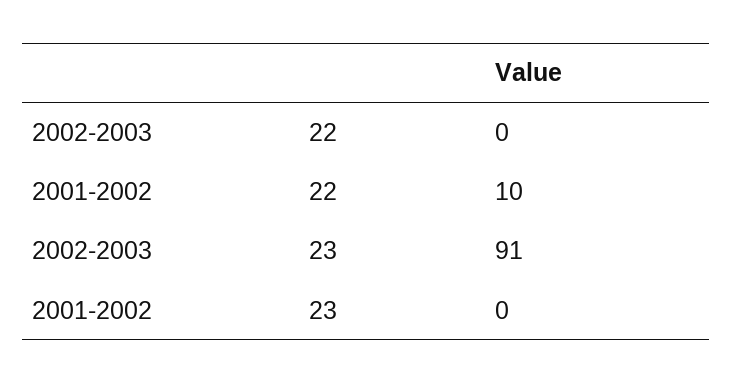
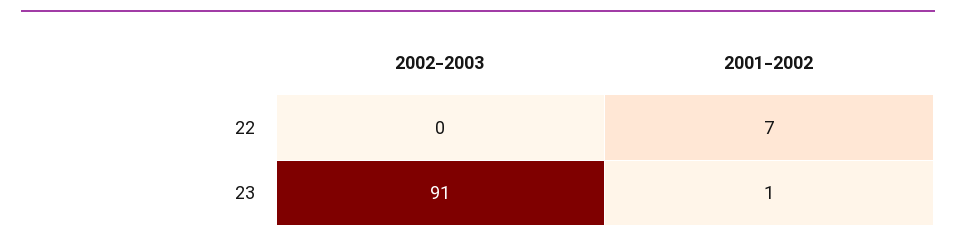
2001-2002, 22: 10 -> 7
2001-2002, 23: 0 -> 1

